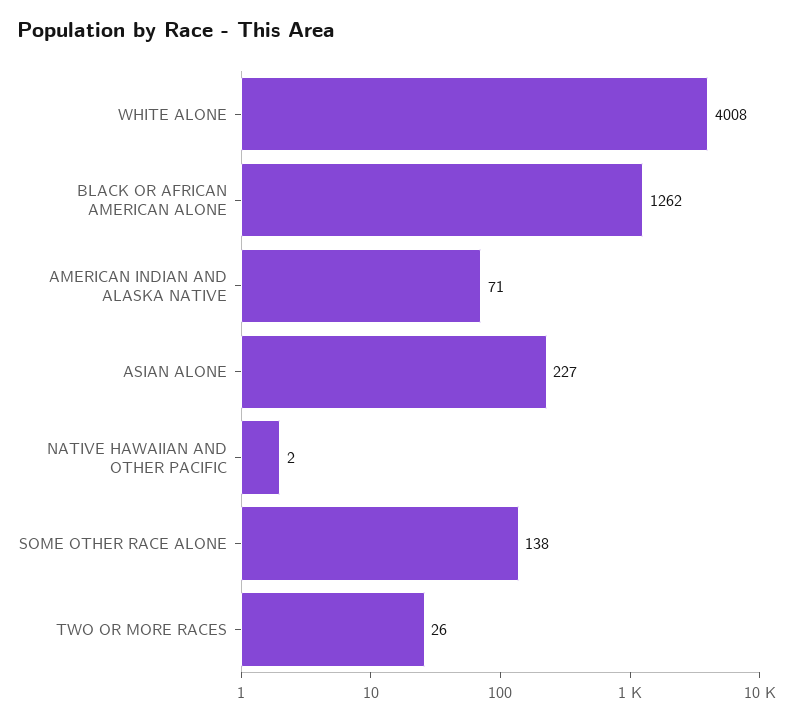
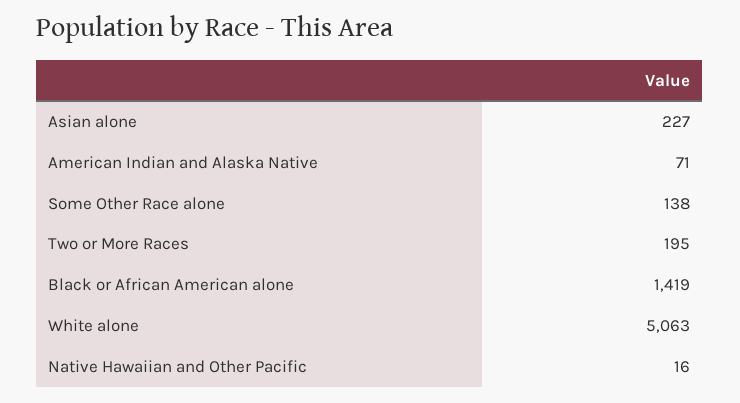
WHITE ALONE: 4008 -> 5063
BLACK OR AFRICAN AMERICAN ALONE: 1262 -> 1419
NATIVE HAWAIIAN AND OTHER PACIFIC: 2 -> 16
TWO OR MORE RACES: 26 -> 195

